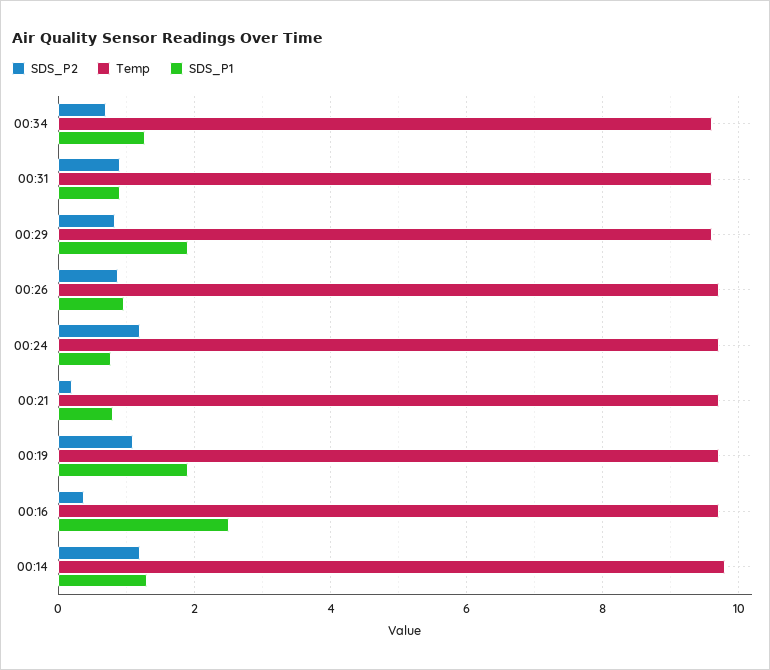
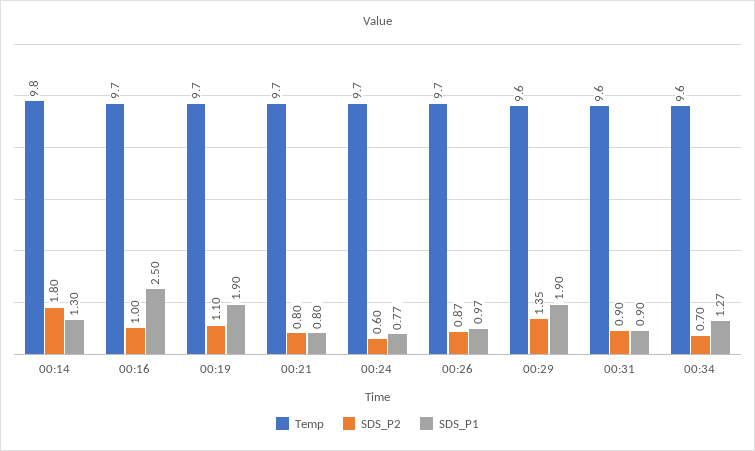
SDS_P2, 00:29: 0.8 -> 1.35
SDS_P2, 00:24: 1.2 -> 0.6
SDS_P2, 00:21: 0.2 -> 0.8
SDS_P2, 00:16: 0.4 -> 1
SDS_P2, 00:14: 1.2 -> 1.8

